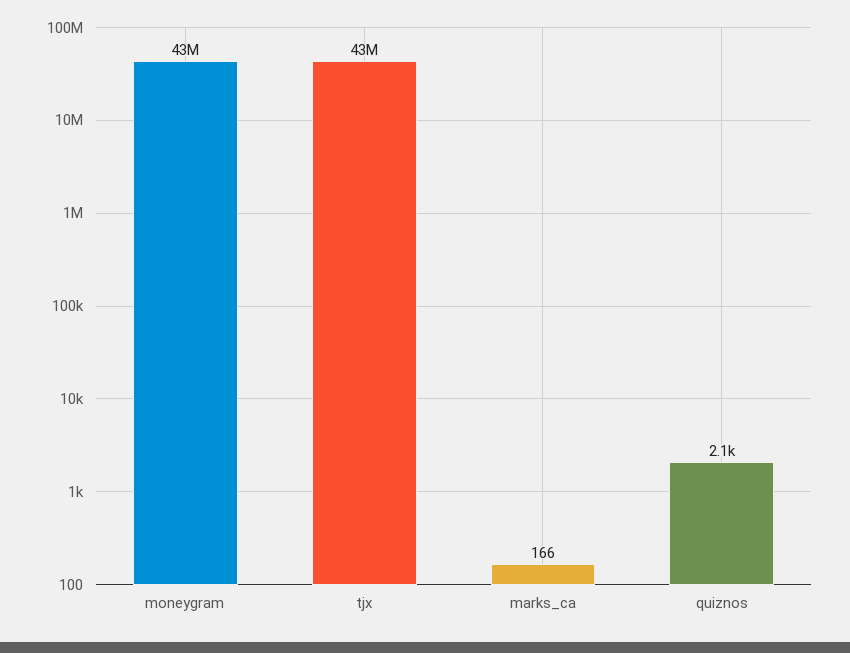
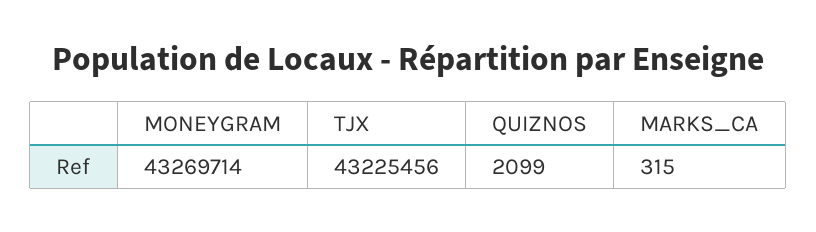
marks_ca: 166 -> 315

